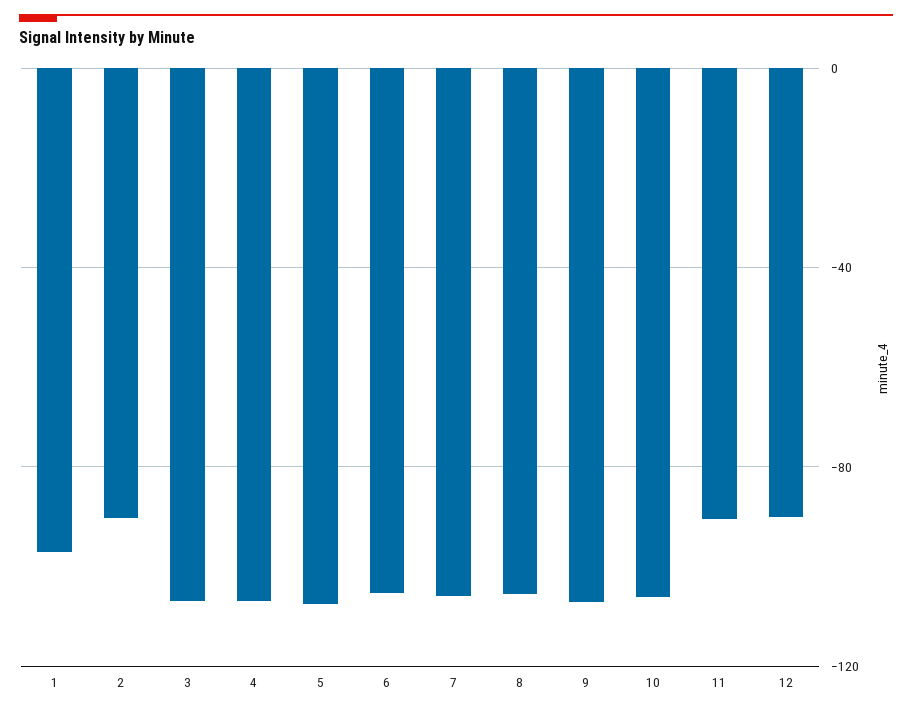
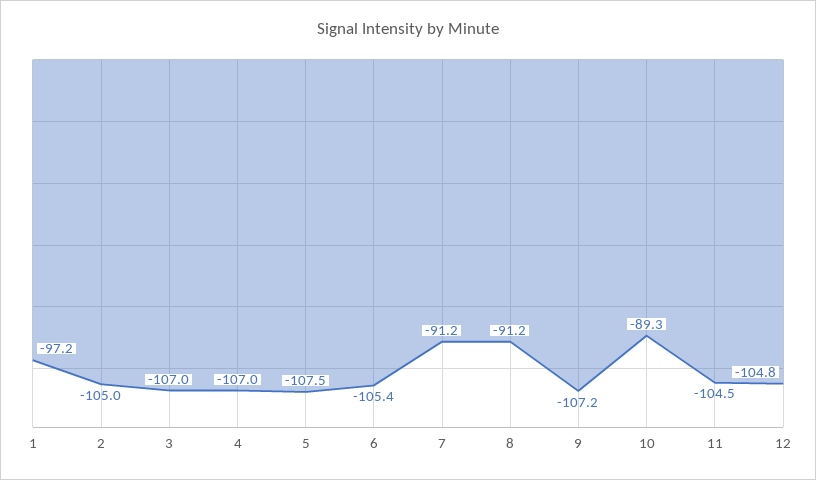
2: -90 -> -105
7: -105 -> -91.2
8: -105 -> -91.2
10: -105 -> -89.3
11: -90 -> -104.5
12: -90 -> -104.8

